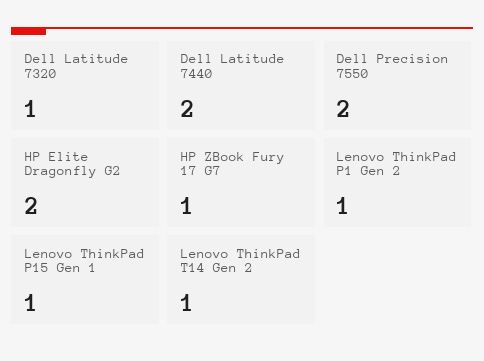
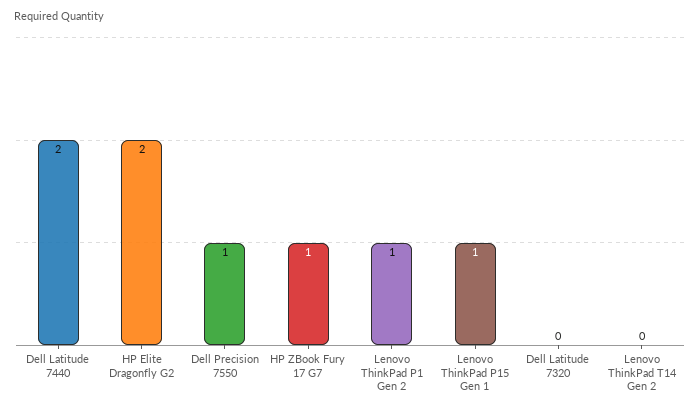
Dell Latitude 7320: 1 -> 0
Dell Precision 7550: 2 -> 1
Lenovo ThinkPad T14 Gen 2: 1 -> 0

